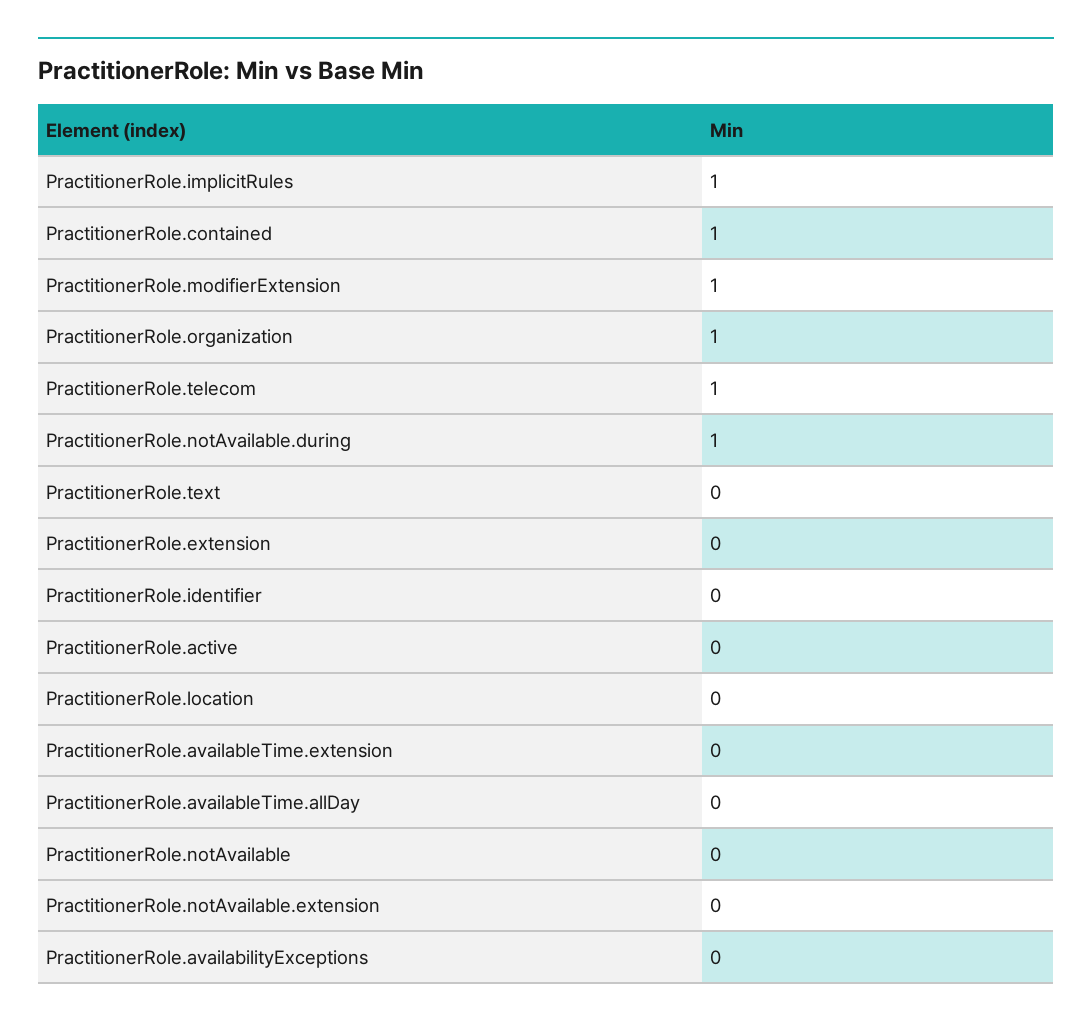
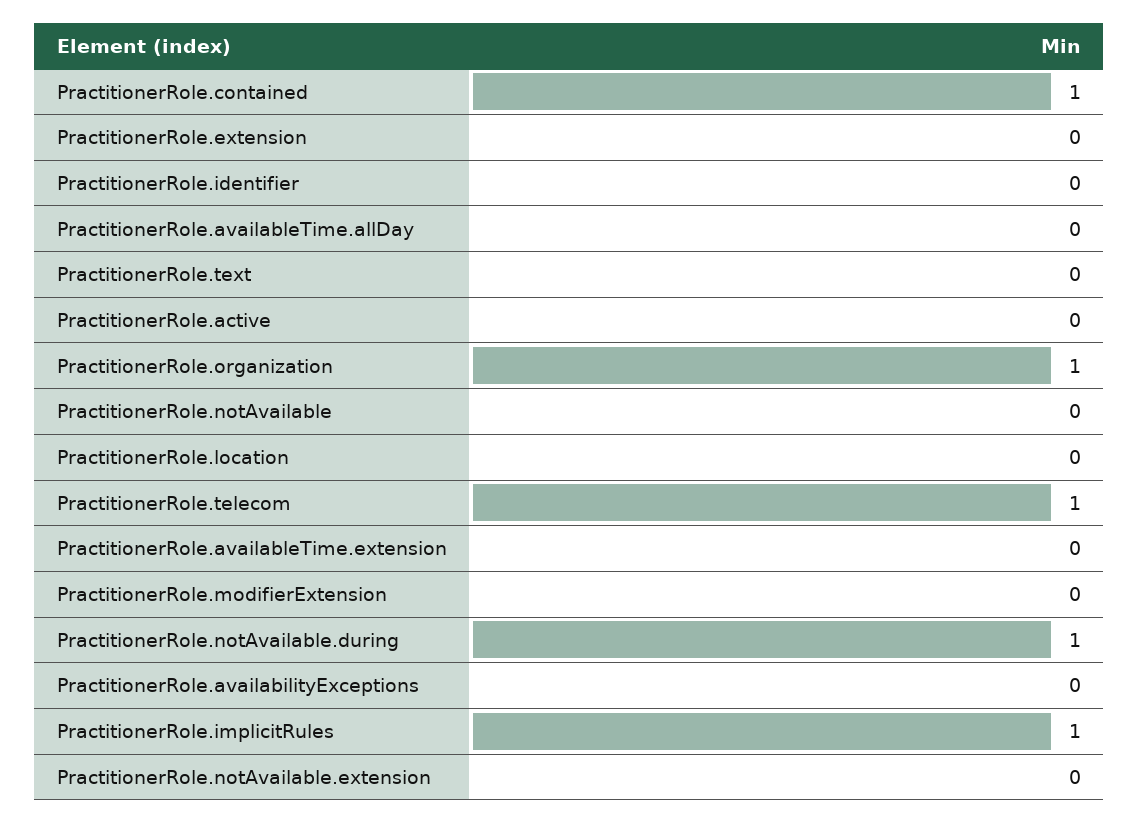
PractitionerRole.modifierExtension: 1 -> 0

